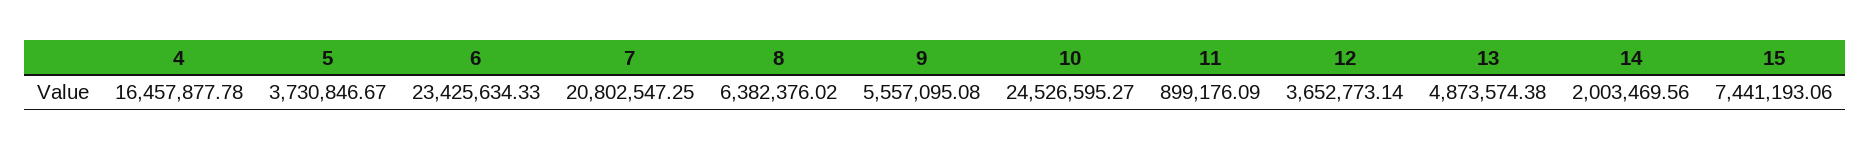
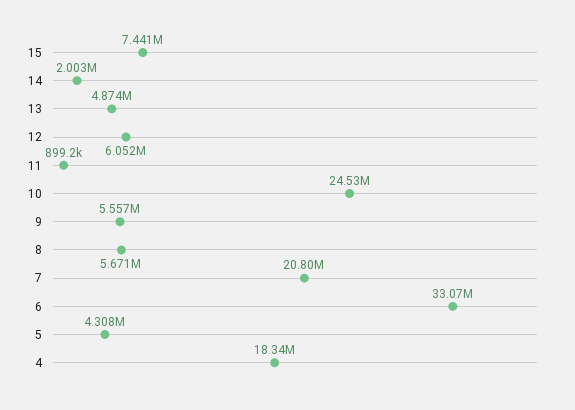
4: 16457877.78 -> 18340000
5: 3730846.67 -> 4308000
6: 23425634.33 -> 33070000
8: 6382376.02 -> 5671000
12: 3652773.14 -> 6052000

